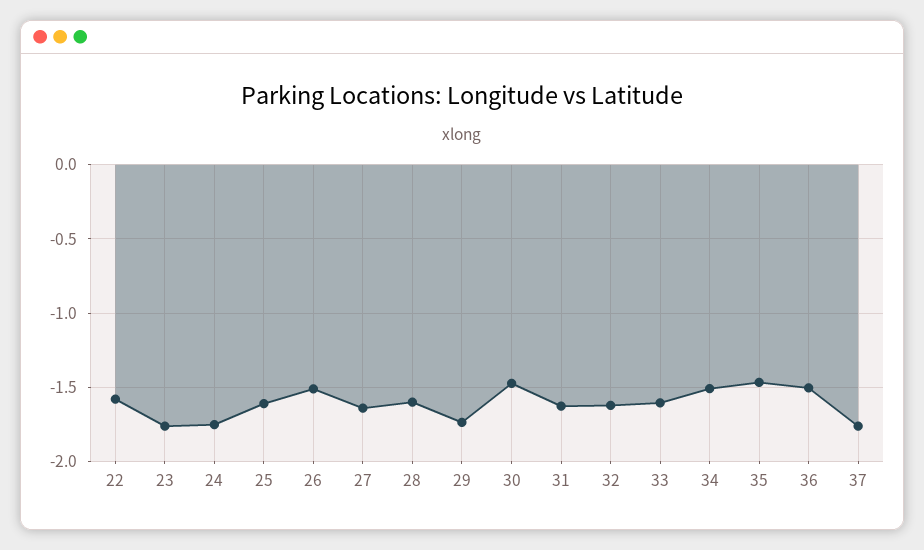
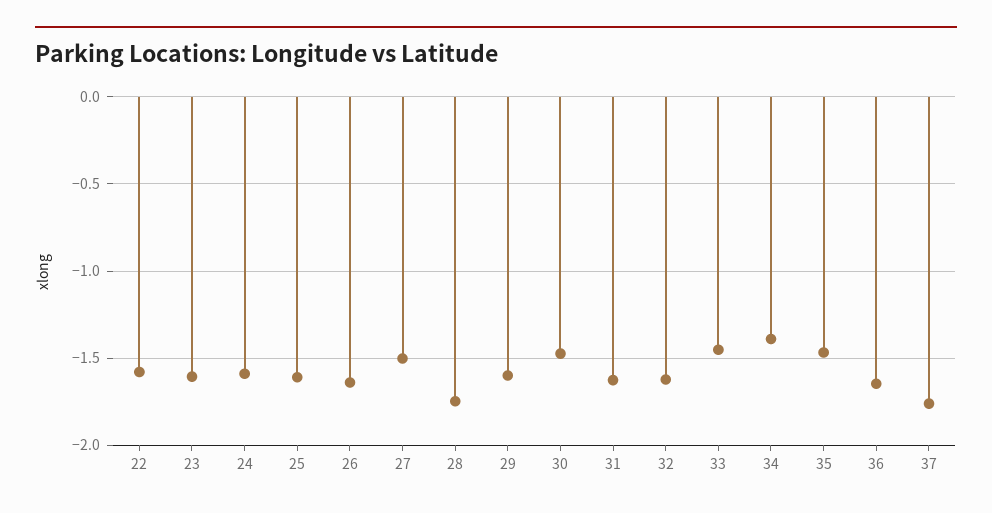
23: -1.75 -> -1.6
24: -1.75 -> -1.6
26: -1.5 -> -1.65
27: -1.65 -> -1.5
28: -1.6 -> -1.75
29: -1.75 -> -1.6
33: -1.6 -> -1.45
34: -1.5 -> -1.4
36: -1.5 -> -1.65

